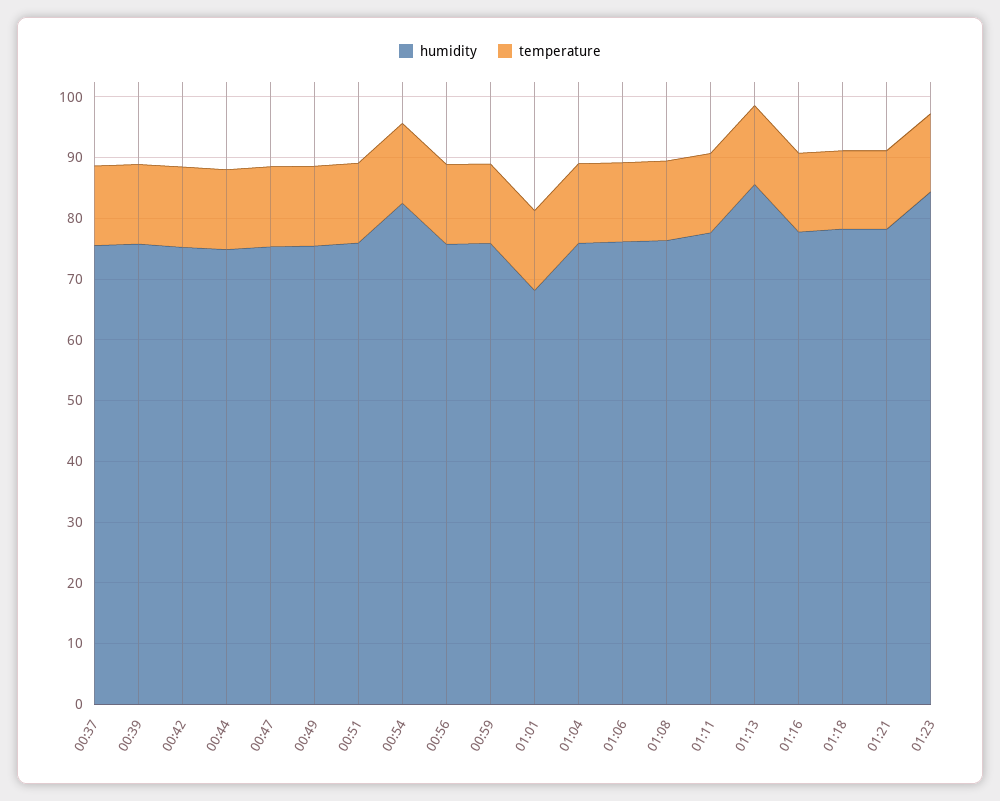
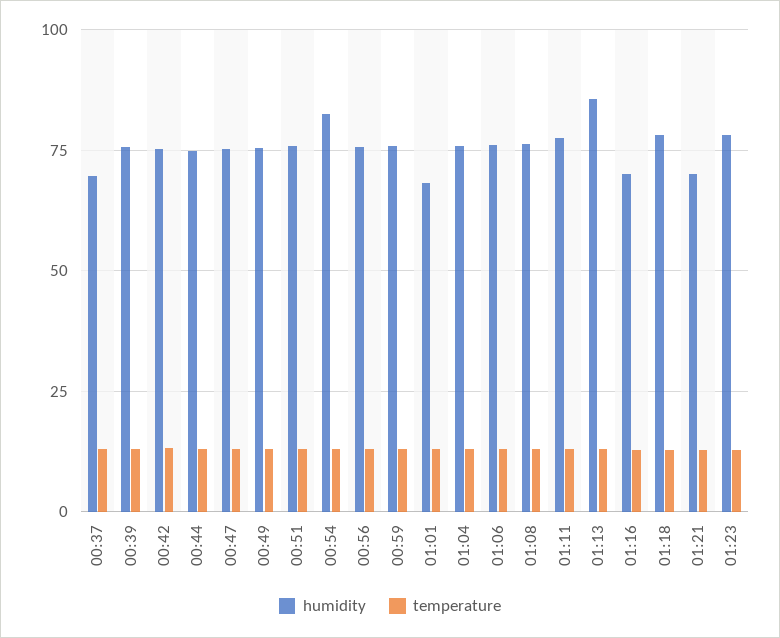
humidity, 00:37: 76 -> 70
humidity, 01:16: 78 -> 70
humidity, 01:21: 78 -> 70
humidity, 01:23: 84 -> 77.5

